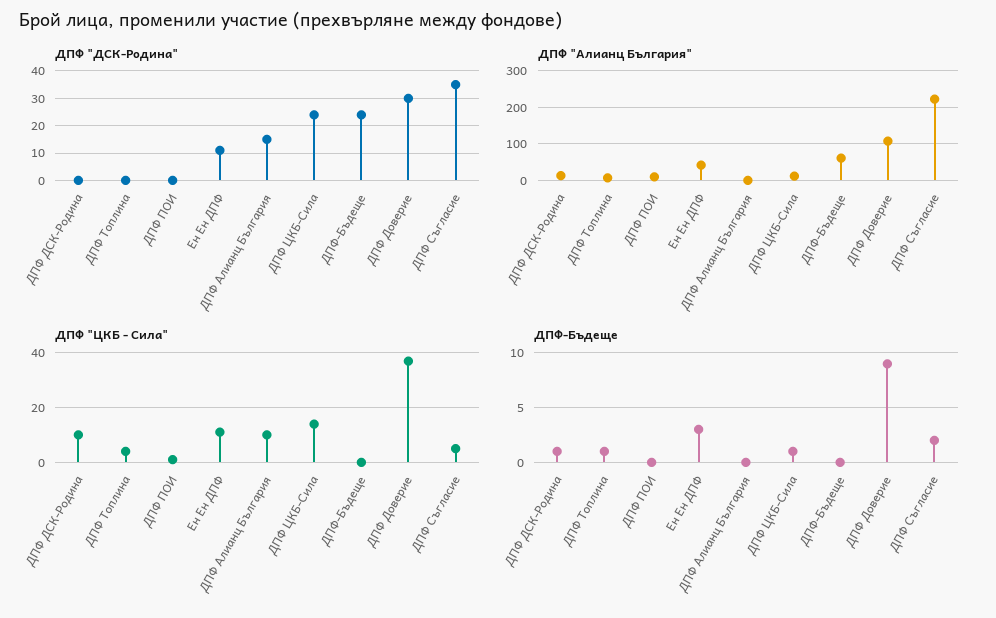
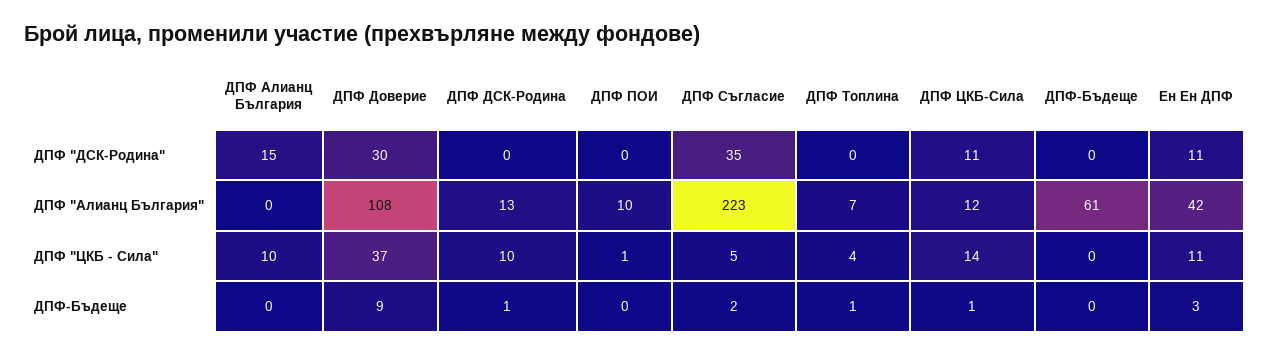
ДПФ "ДСК-Родина", ДПФ ЦКБ-Сила: 25 -> 11
ДПФ "ДСК-Родина", ДПФ-Бъдеще: 25 -> 0

